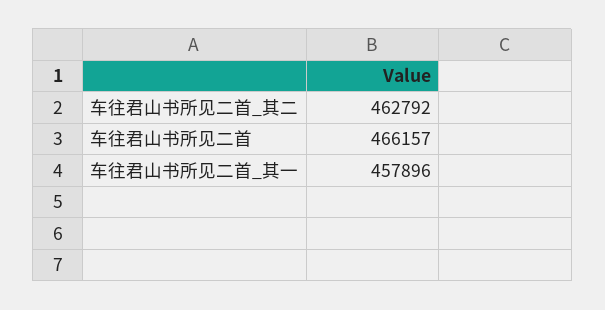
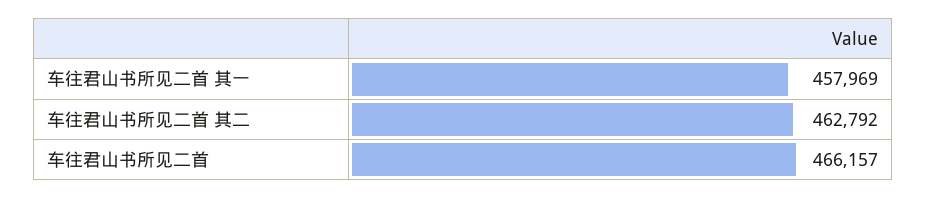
车往君山书所见二首_其一: 457896 -> 457969

